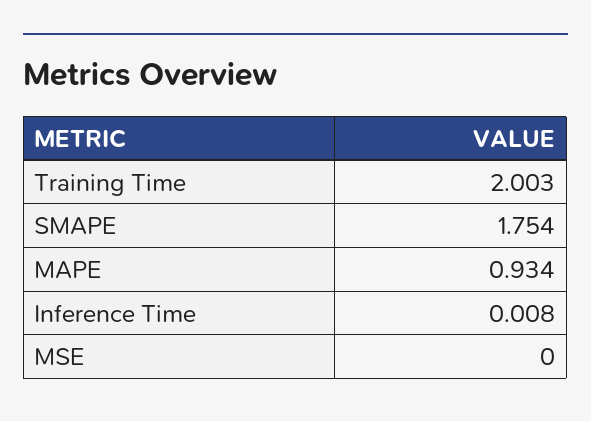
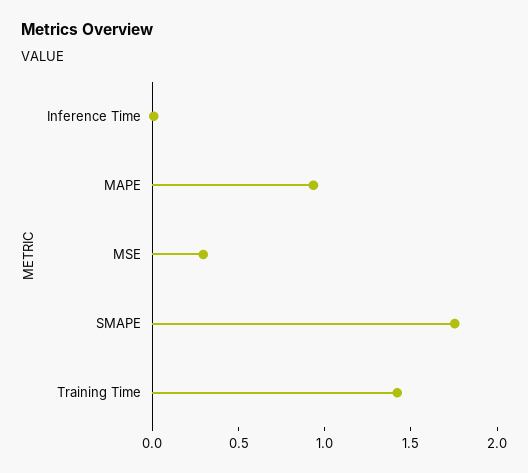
Training Time: 2.003 -> 1.4
MSE: 0 -> 0.3

